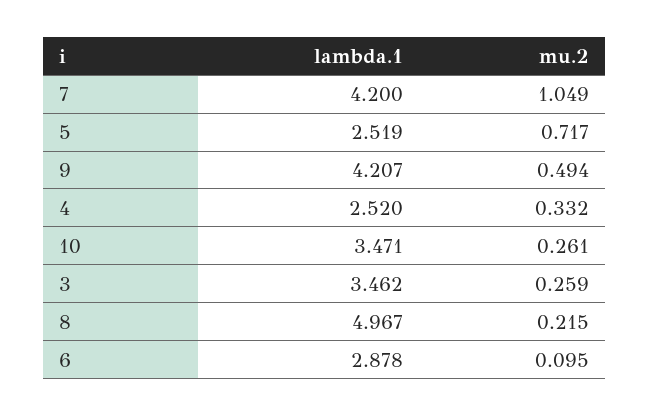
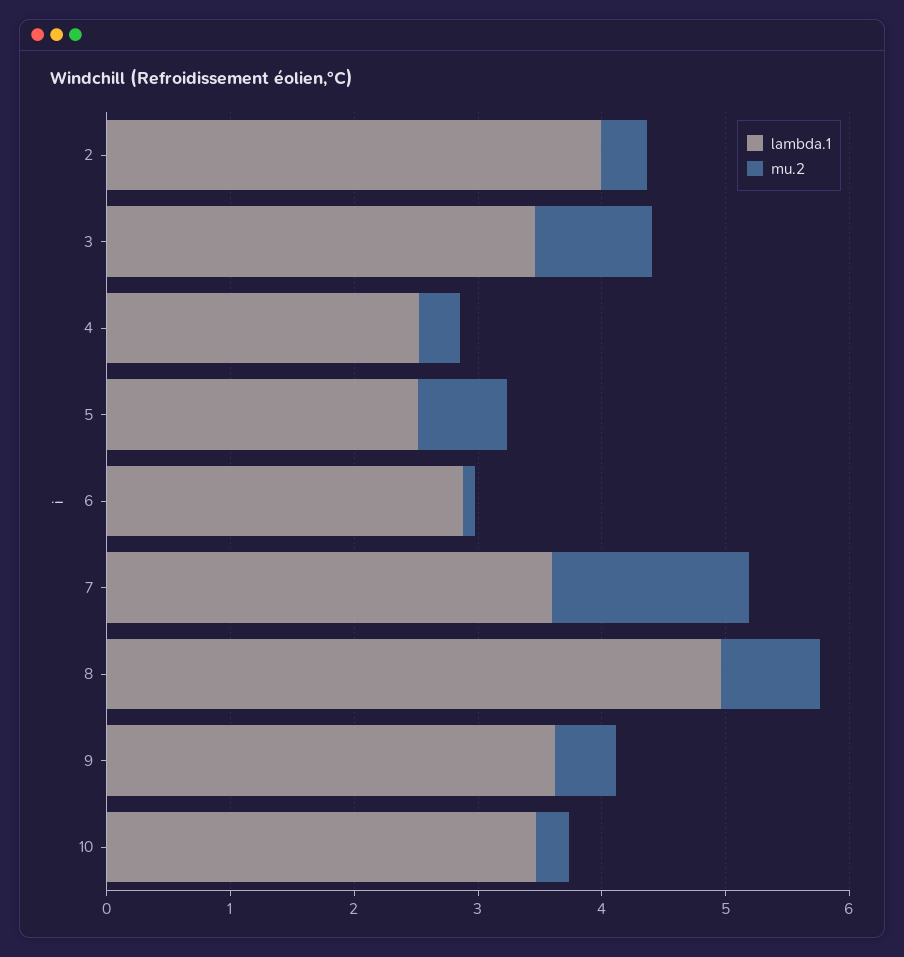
lambda.1, 7: 4.2 -> 3.6
mu.2, 7: 1.049 -> 1.6
lambda.1, 9: 4.207 -> 3.6
mu.2, 3: 0.259 -> 1
mu.2, 8: 0.215 -> 0.8
lambda.1, 2: none -> 4
mu.2, 2: none -> 0.4

